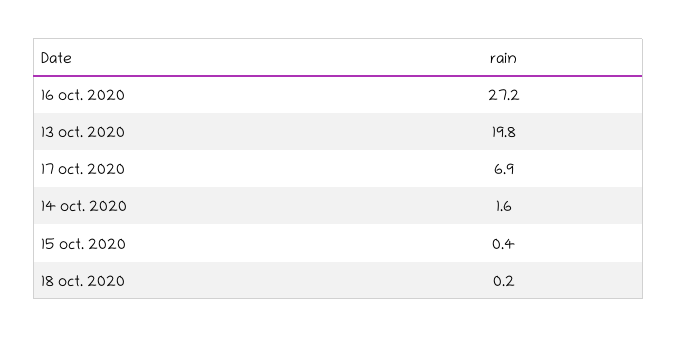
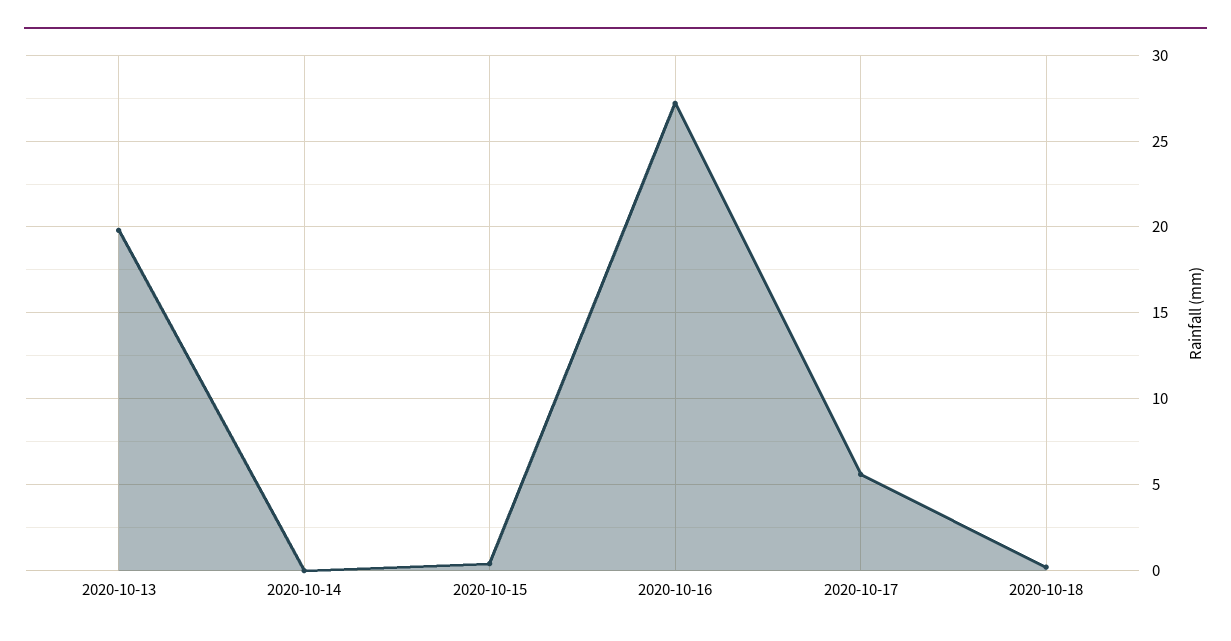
17 oct. 2020: 6.9 -> 5.5
14 oct. 2020: 1.6 -> 0

